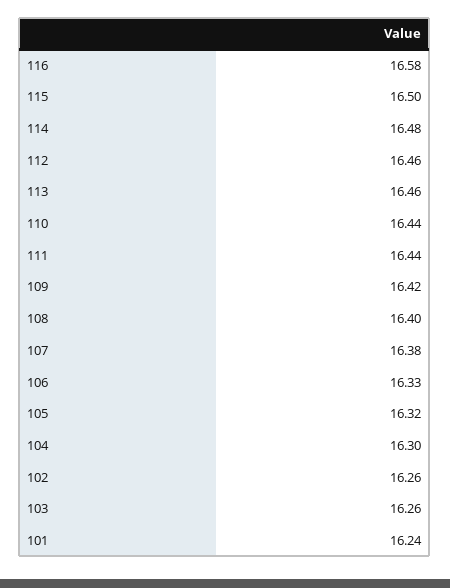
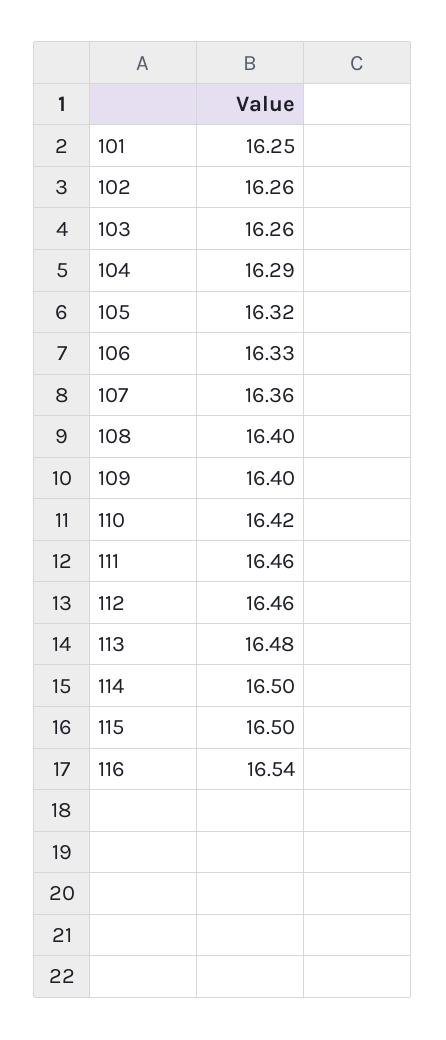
116: 16.58 -> 16.54
114: 16.48 -> 16.5
113: 16.46 -> 16.48
110: 16.44 -> 16.42
111: 16.44 -> 16.46
109: 16.42 -> 16.4
107: 16.38 -> 16.36
104: 16.3 -> 16.29
101: 16.24 -> 16.25

